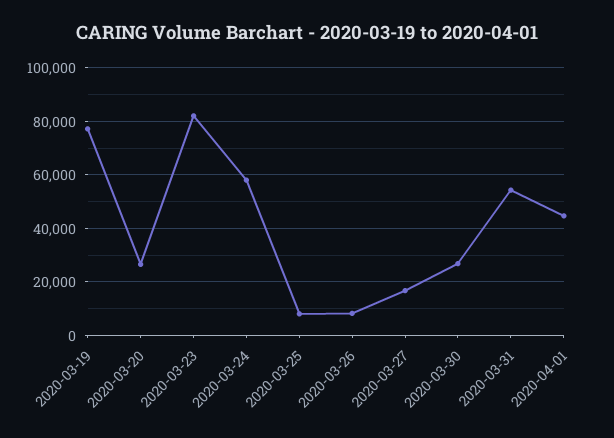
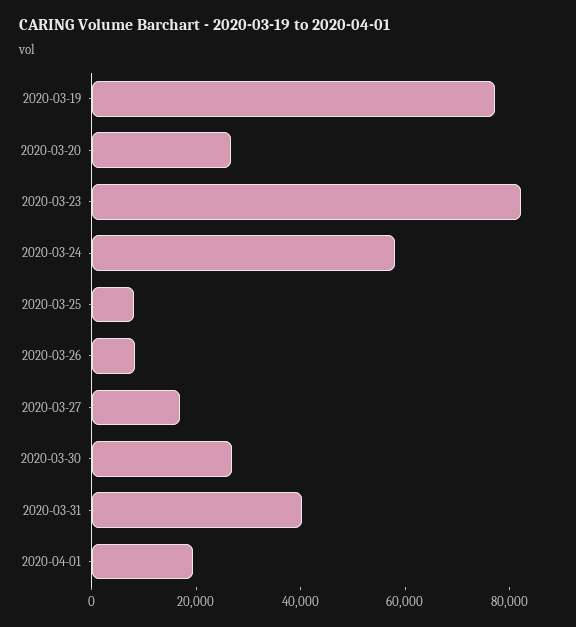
2020-03-31: 55000 -> 40000
2020-04-01: 45000 -> 20000

